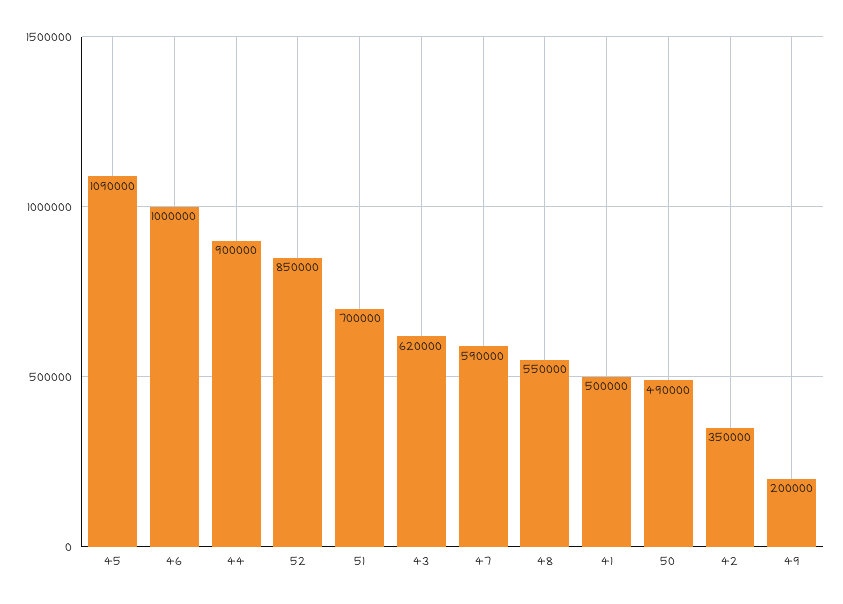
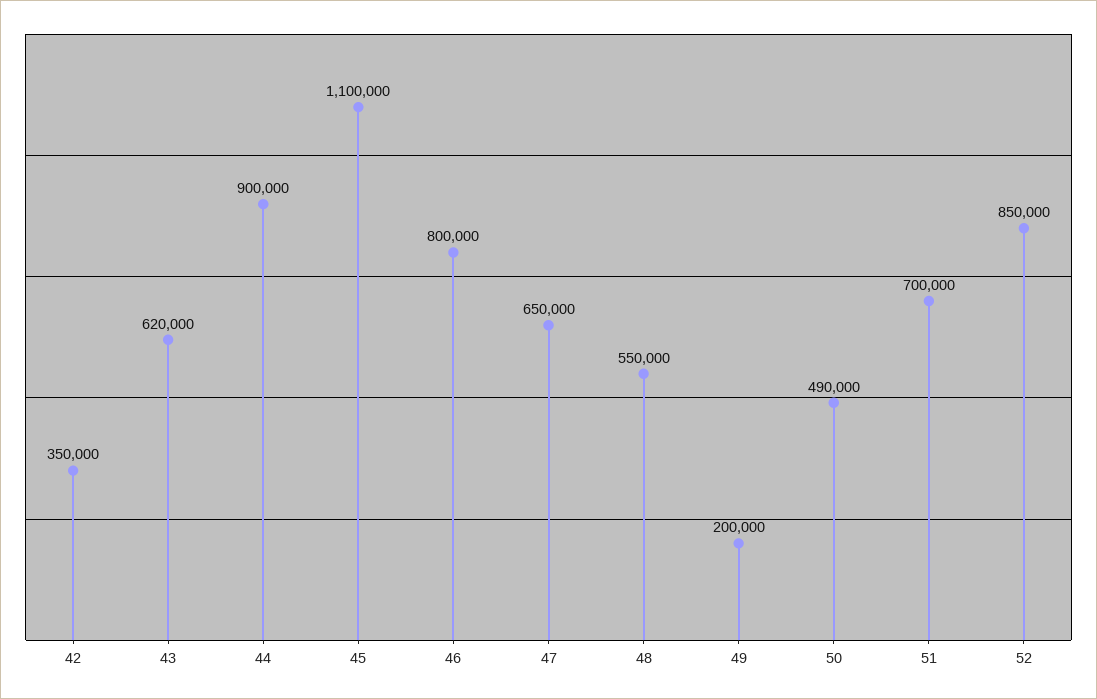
45: 1090000 -> 1100000
46: 1000000 -> 800000
47: 590000 -> 650000
41: 500000 -> none

